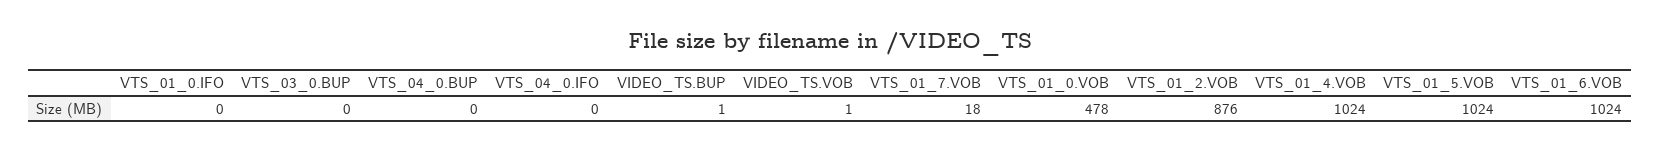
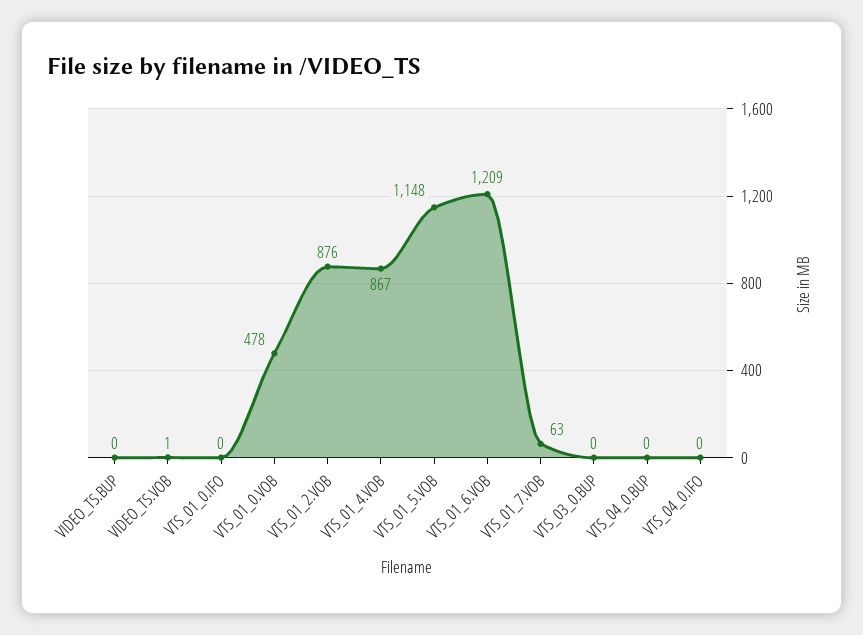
VIDEO_TS.BUP: 1 -> 0
VTS_01_7.VOB: 18 -> 63
VTS_01_4.VOB: 1024 -> 867
VTS_01_5.VOB: 1024 -> 1148
VTS_01_6.VOB: 1024 -> 1209

